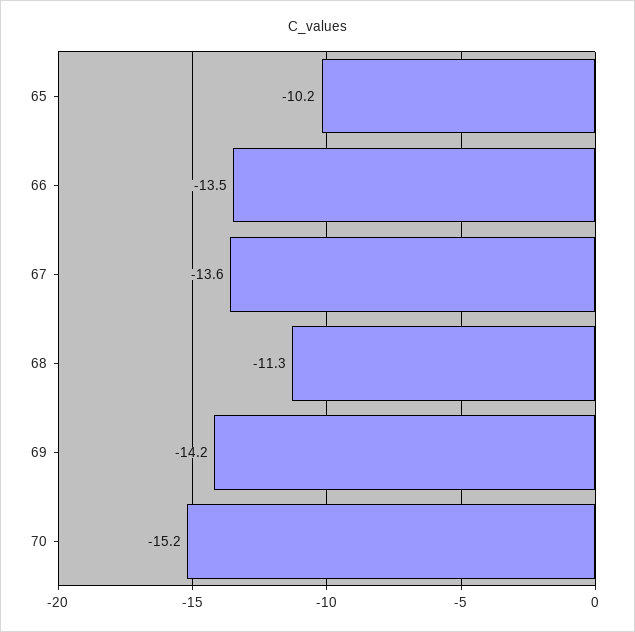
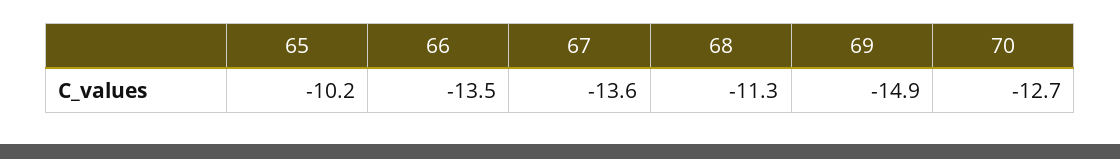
69: -14.2 -> -14.9
70: -15.2 -> -12.7

